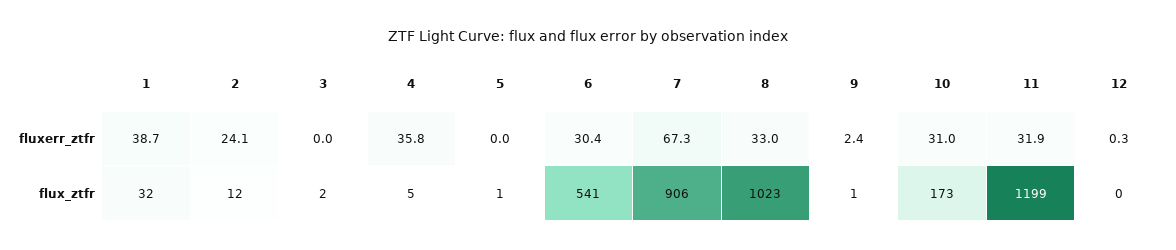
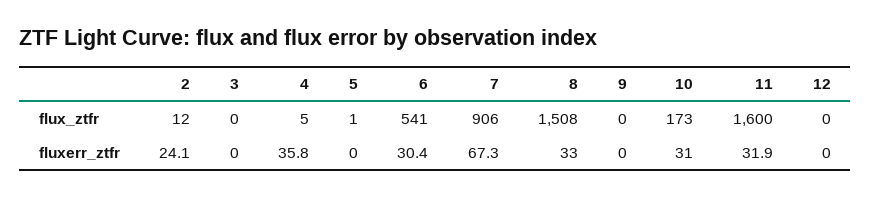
1, fluxerr_ztfr: 38.7 -> none
9, fluxerr_ztfr: 2.4 -> 0
12, fluxerr_ztfr: 0.3 -> 0
1, flux_ztfr: 32 -> none
3, flux_ztfr: 2 -> 0
8, flux_ztfr: 1023 -> 1508
9, flux_ztfr: 1 -> 0
11, flux_ztfr: 1199 -> 1600

